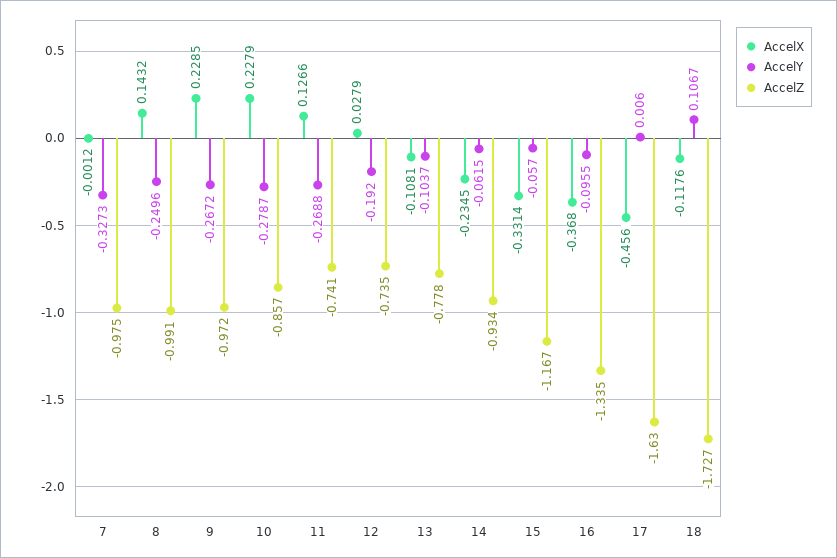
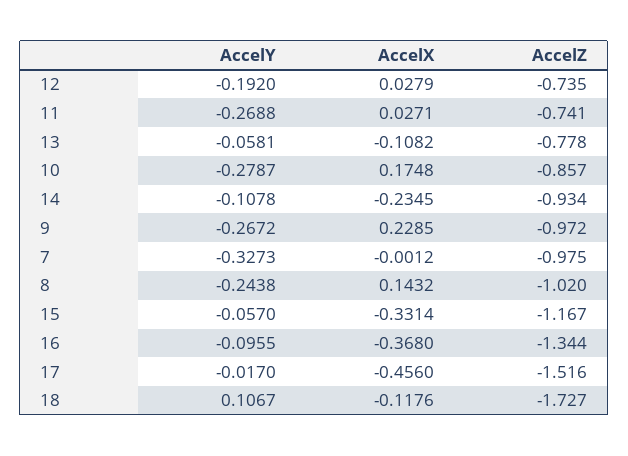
AccelY, 8: -0.2496 -> -0.2438
AccelZ, 8: -0.991 -> -1.02
AccelX, 10: 0.2279 -> 0.1748
AccelX, 11: 0.1266 -> 0.0271
AccelX, 13: -0.1081 -> -0.1082
AccelY, 13: -0.1037 -> -0.0581
AccelY, 14: -0.0615 -> -0.1078
AccelZ, 16: -1.335 -> -1.344
AccelY, 17: 0.006 -> -0.017
AccelZ, 17: -1.63 -> -1.516

